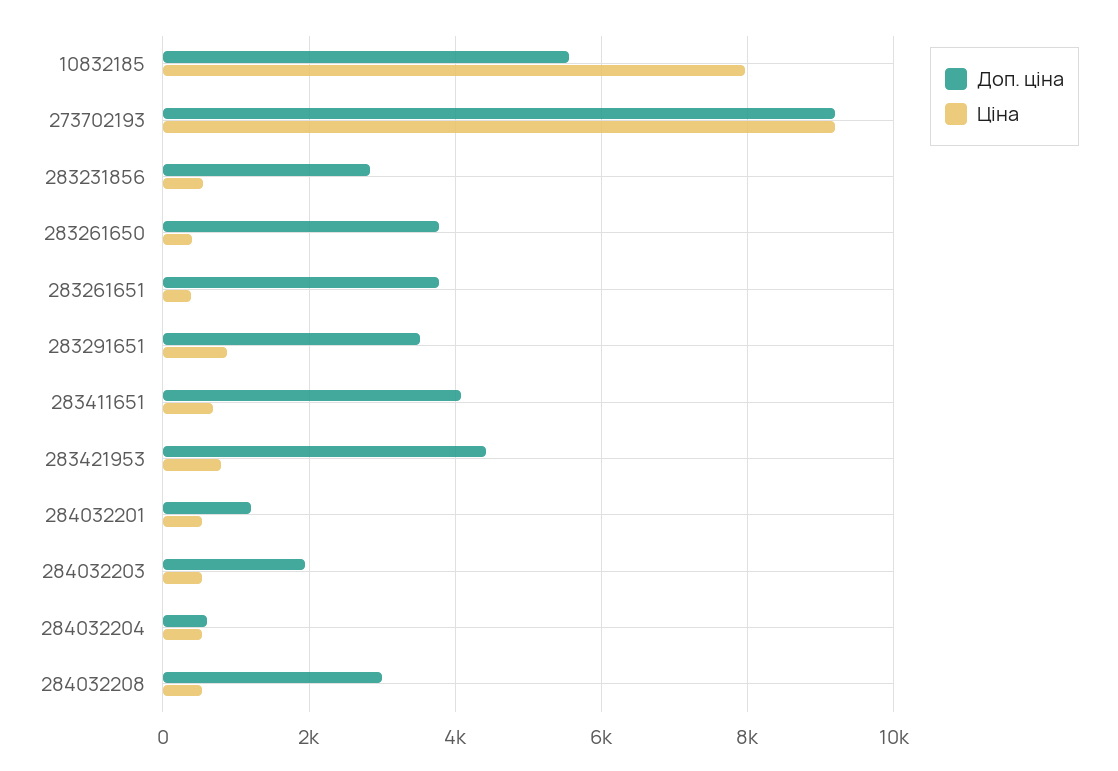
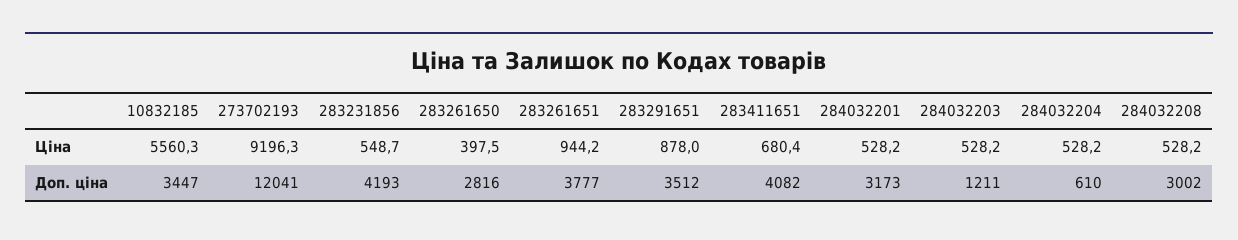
Доп. ціна, 10832185: 5600 -> 3447
Ціна, 10832185: 8000 -> 5560.3
Доп. ціна, 273702193: 9200 -> 12041
Доп. ціна, 283231856: 2800 -> 4193
Доп. ціна, 283261650: 3800 -> 2816
Ціна, 283261651: 400 -> 944.2
Доп. ціна, 283421953: 4400 -> none
Ціна, 283421953: 800 -> none
Доп. ціна, 284032201: 1200 -> 3173
Доп. ціна, 284032203: 2000 -> 1211

